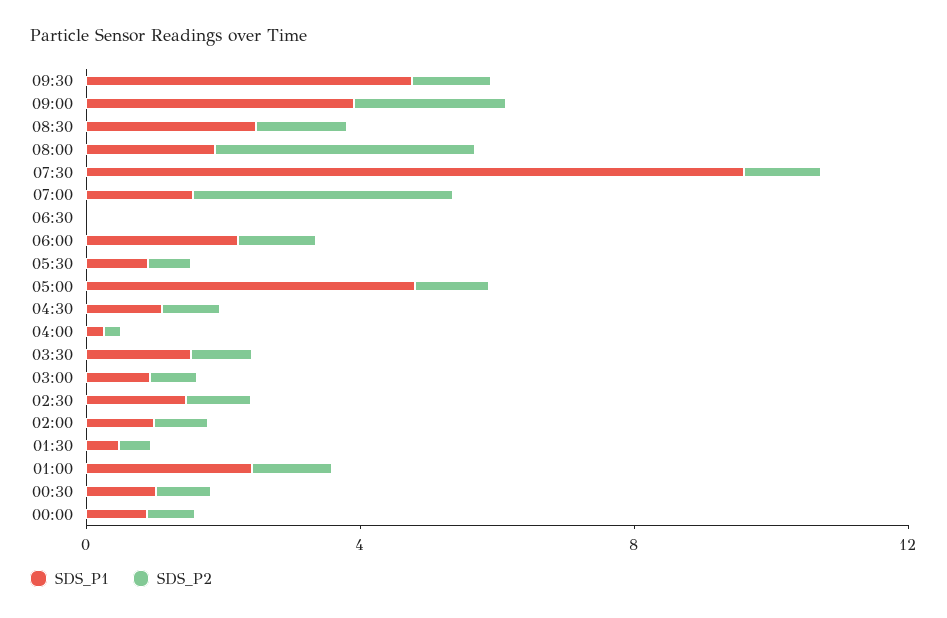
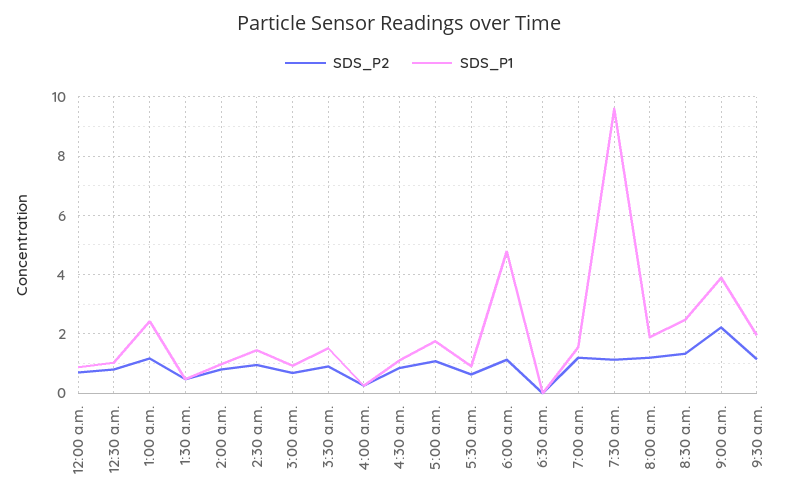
SDS_P1, 09:30: 5 -> 2
SDS_P2, 08:00: 4 -> 1.25
SDS_P2, 07:00: 4 -> 1.25
SDS_P1, 06:00: 2 -> 4.75
SDS_P1, 05:00: 5 -> 1.75

